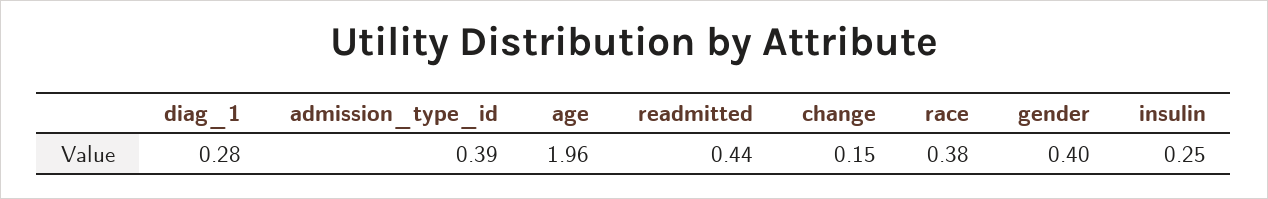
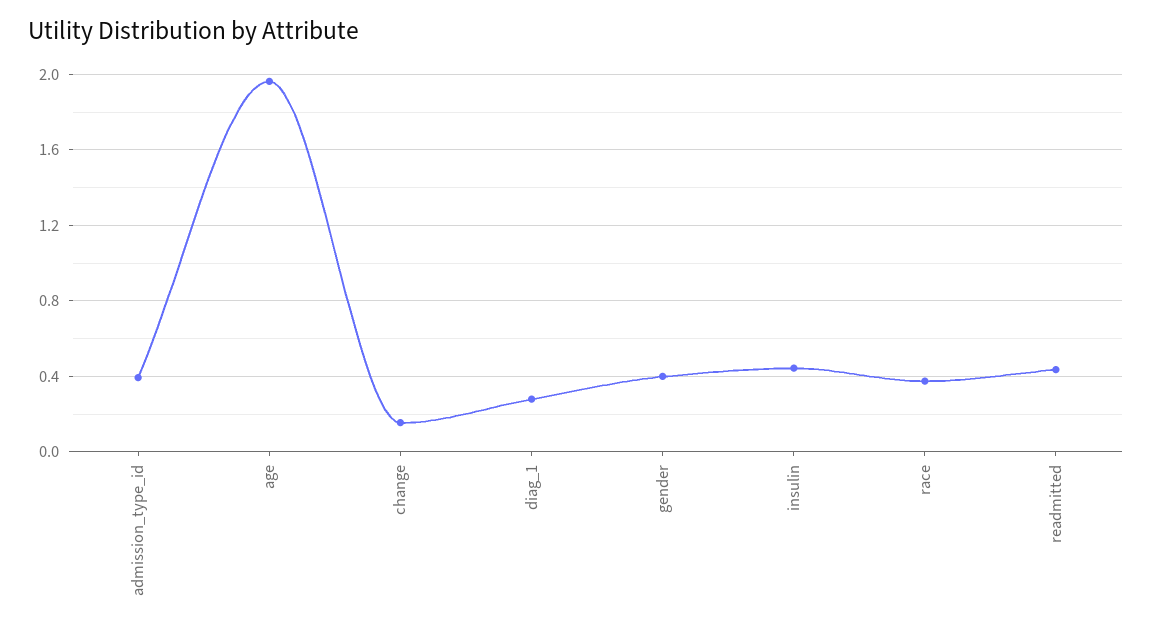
insulin: 0.25 -> 0.45

